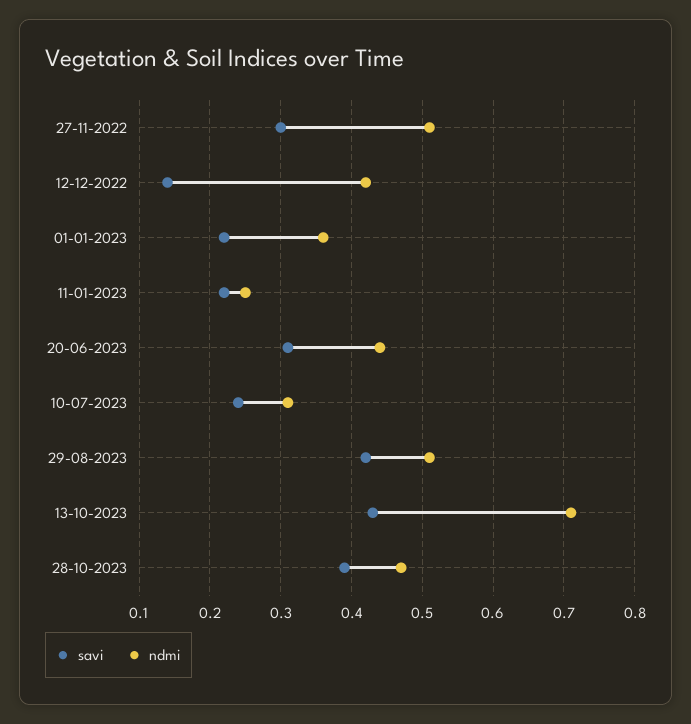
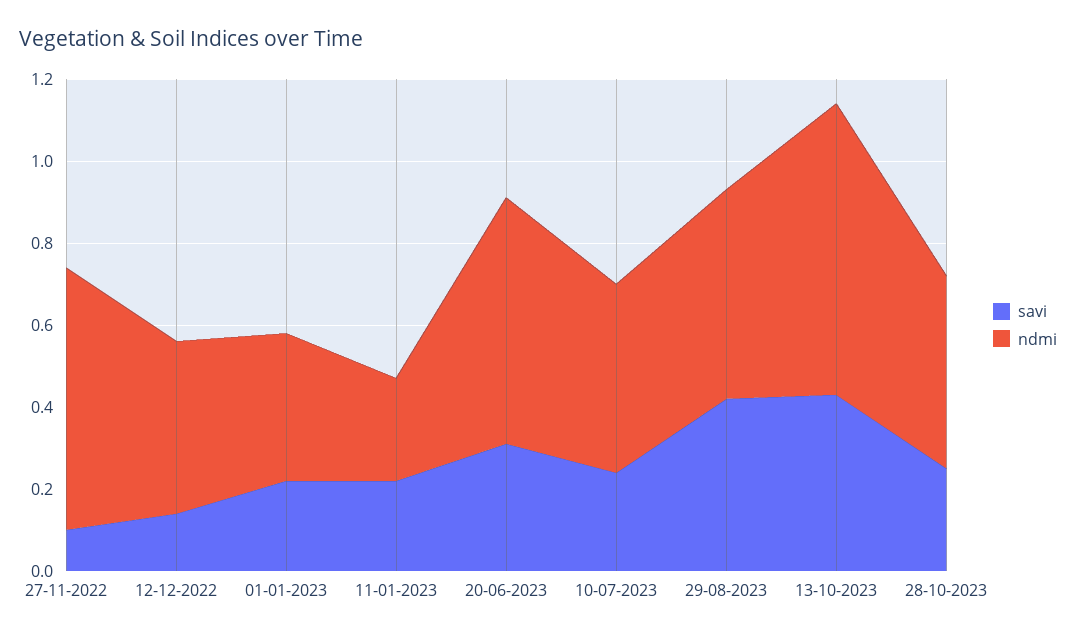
savi, 27-11-2022: 0.3 -> 0.1
ndmi, 27-11-2022: 0.51 -> 0.65
ndmi, 20-06-2023: 0.44 -> 0.6
ndmi, 10-07-2023: 0.31 -> 0.45
savi, 28-10-2023: 0.39 -> 0.25

